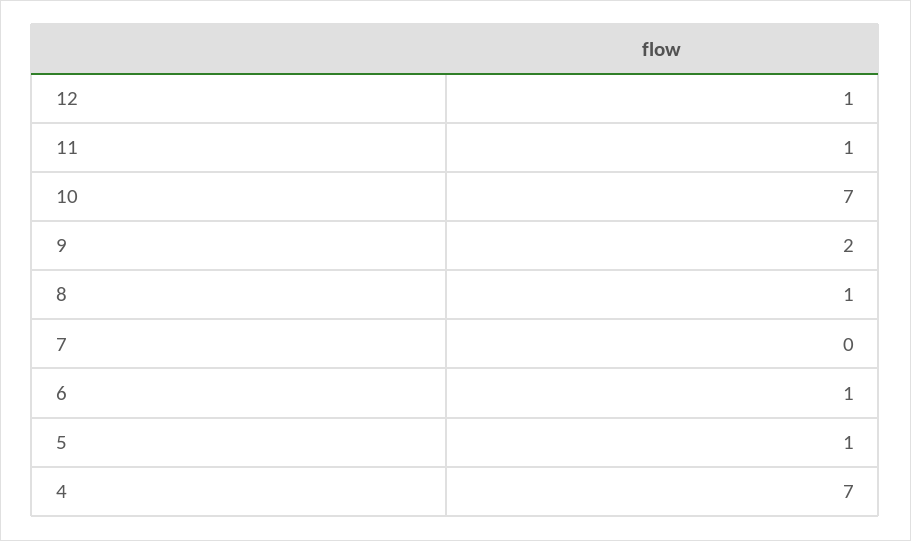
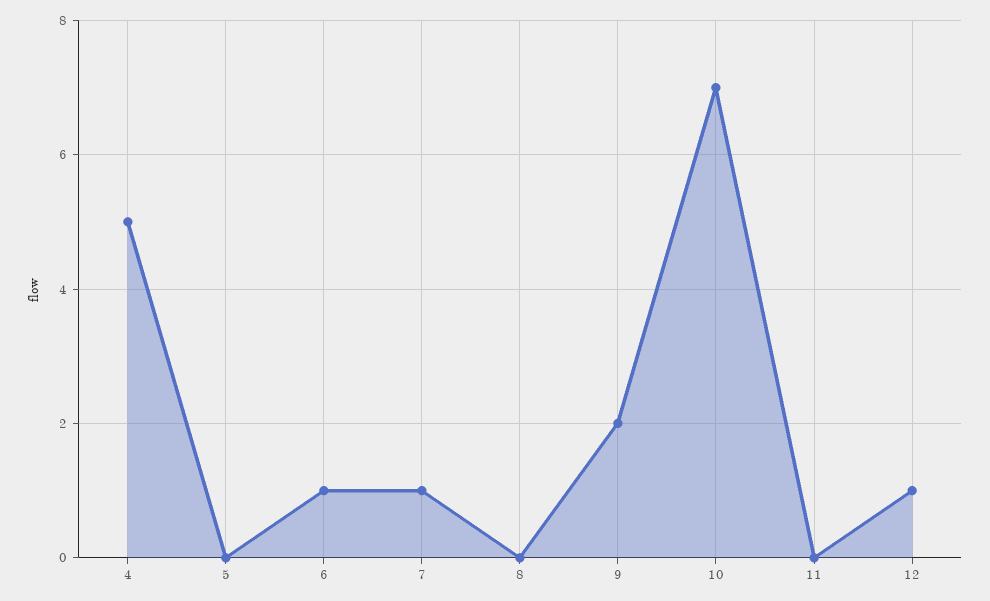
11: 1 -> 0
8: 1 -> 0
7: 0 -> 1
5: 1 -> 0
4: 7 -> 5

